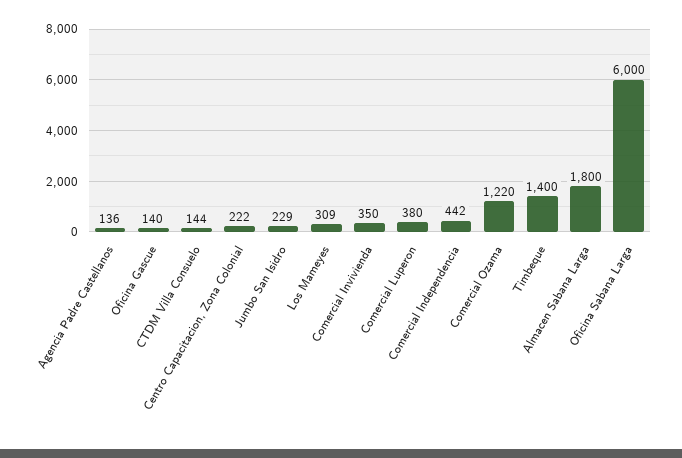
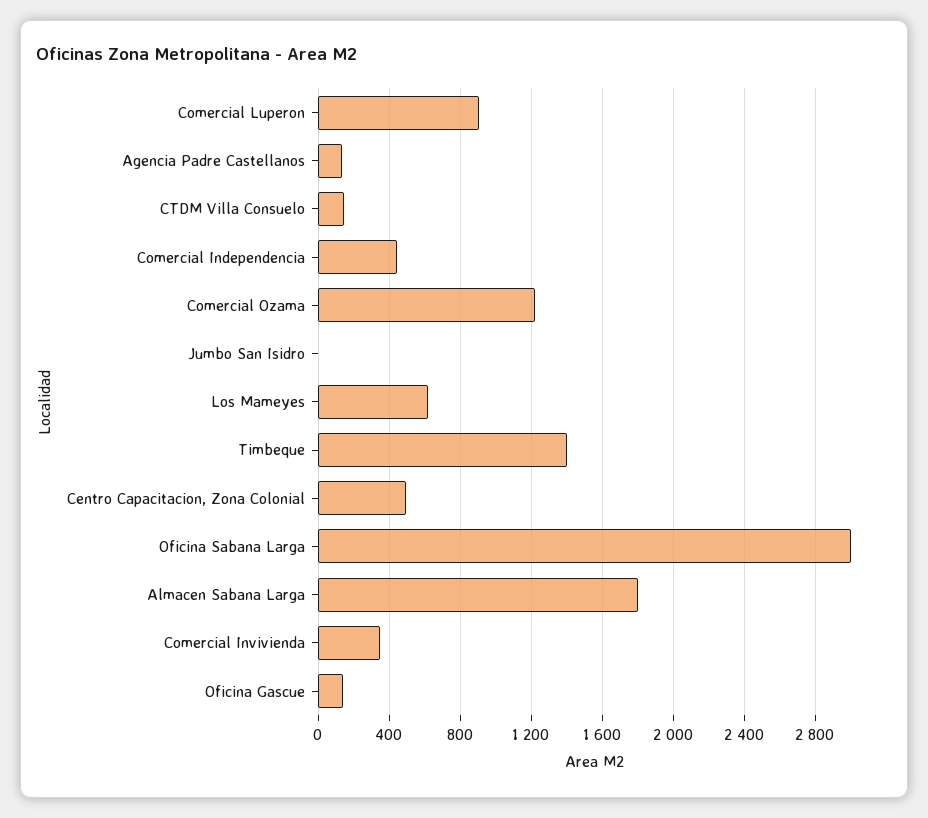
Centro Capacitacion, Zona Colonial: 222 -> 500
Jumbo San Isidro: 229 -> 0
Los Mameyes: 309 -> 600
Comercial Luperon: 380 -> 900
Oficina Sabana Larga: 6000 -> 3000

